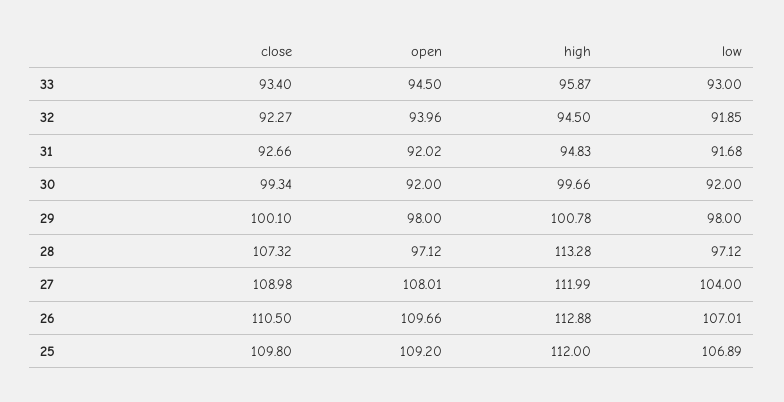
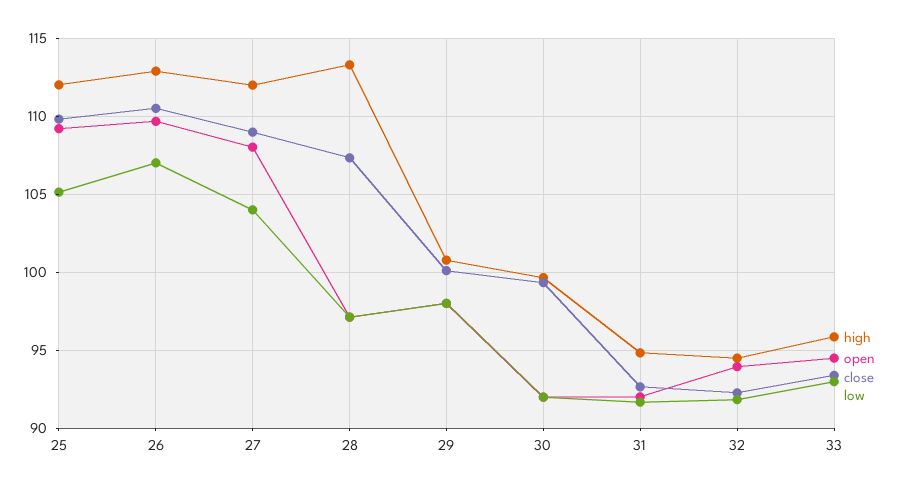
low, 25: 106.89 -> 105

